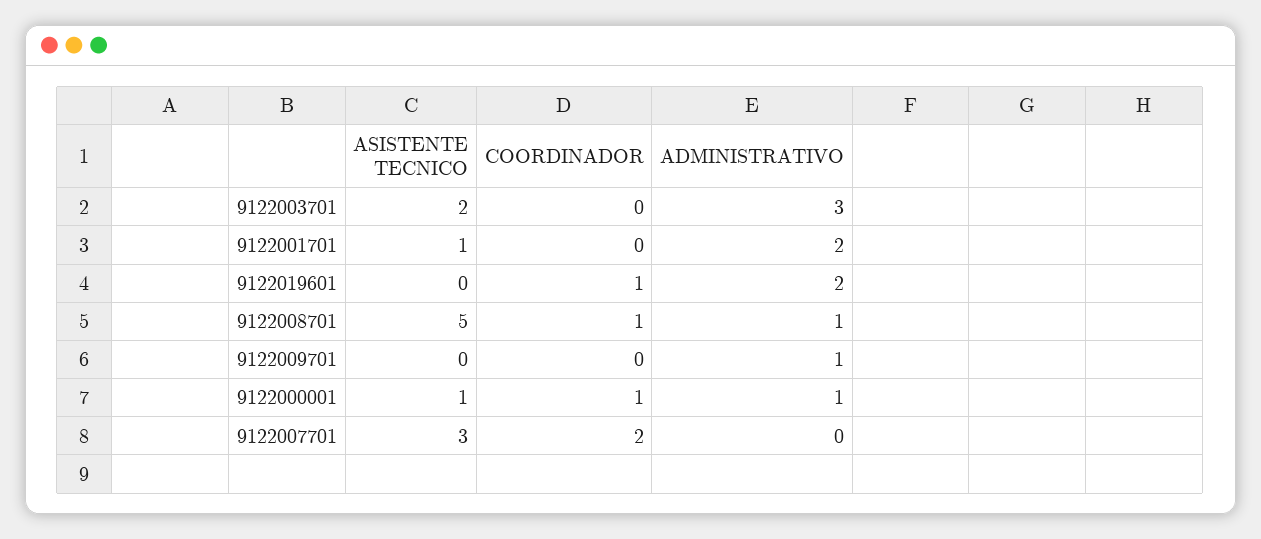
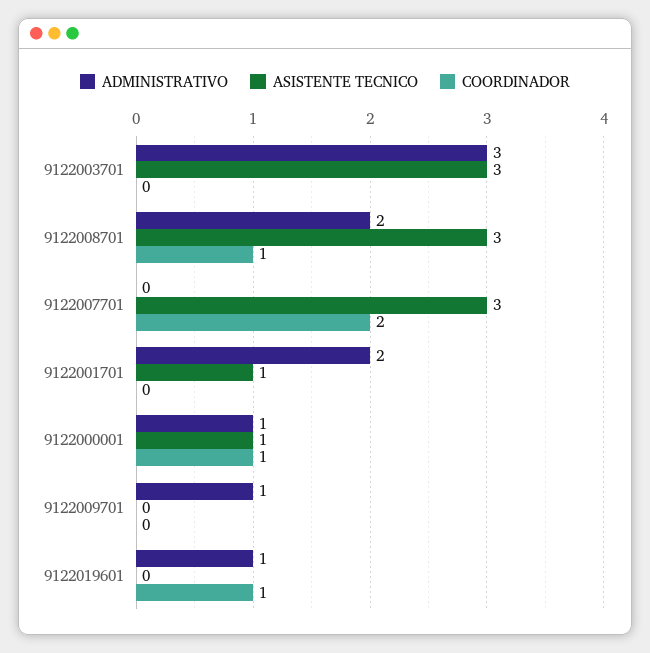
ASISTENTE TECNICO, 9122003701: 2 -> 3
ADMINISTRATIVO, 9122019601: 2 -> 1
ASISTENTE TECNICO, 9122008701: 5 -> 3
ADMINISTRATIVO, 9122008701: 1 -> 2

